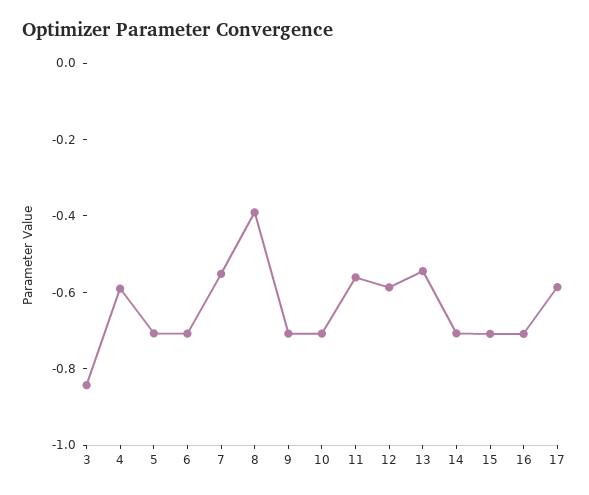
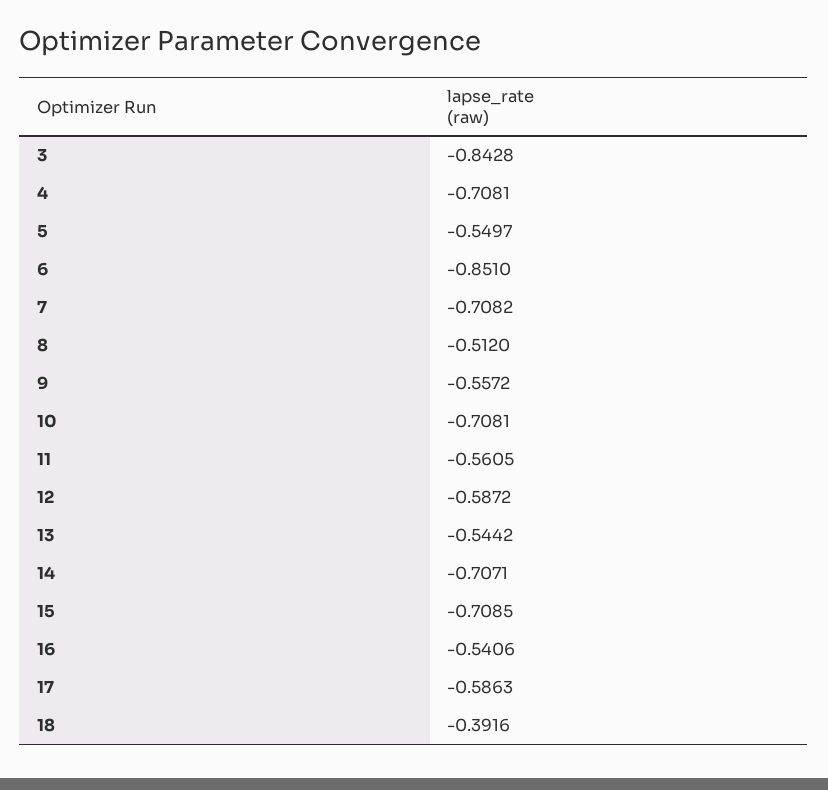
4: -0.6 -> -0.7081
5: -0.7 -> -0.5497
6: -0.7 -> -0.851
7: -0.55 -> -0.7082
8: -0.4 -> -0.512
9: -0.7 -> -0.5572
16: -0.7 -> -0.5406
18: none -> -0.3916

